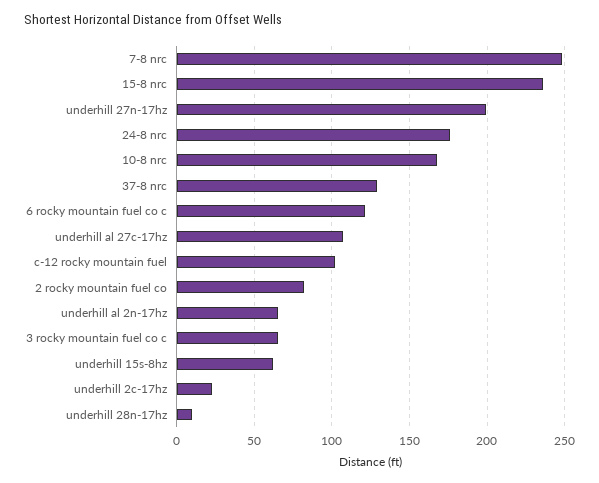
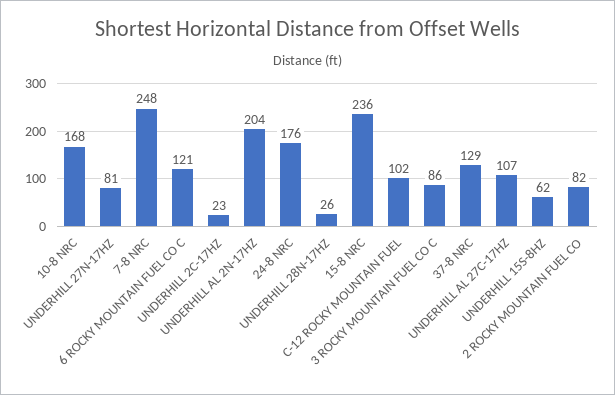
underhill 27n-17hz: 200 -> 81
underhill al 2n-17hz: 65 -> 204
3 rocky mountain fuel co c: 65 -> 86
underhill 28n-17hz: 10 -> 26

